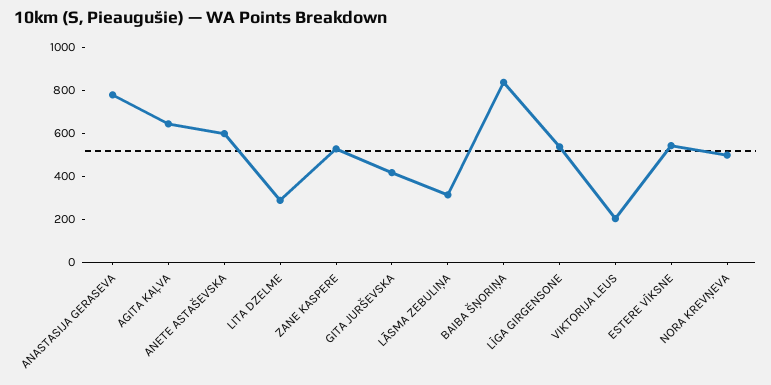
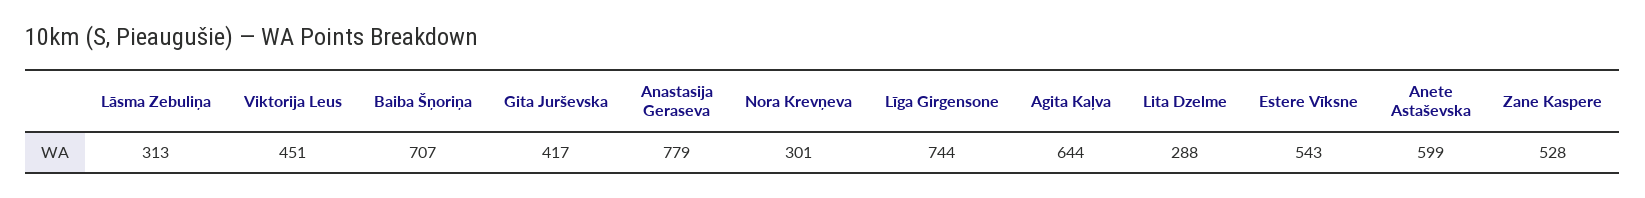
BAIBA ŠŅORIŅA: 850 -> 707
LĪGA GIRGENSONE: 550 -> 744
VIKTORIJA LEUS: 200 -> 451
NORA KREVŅEVA: 500 -> 301

